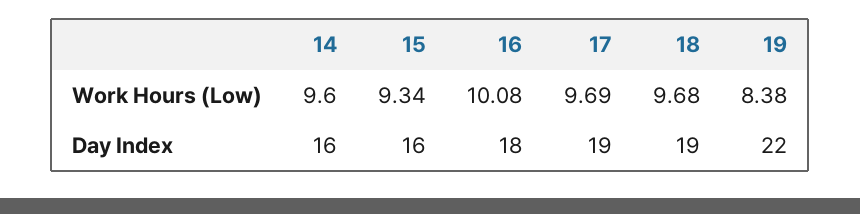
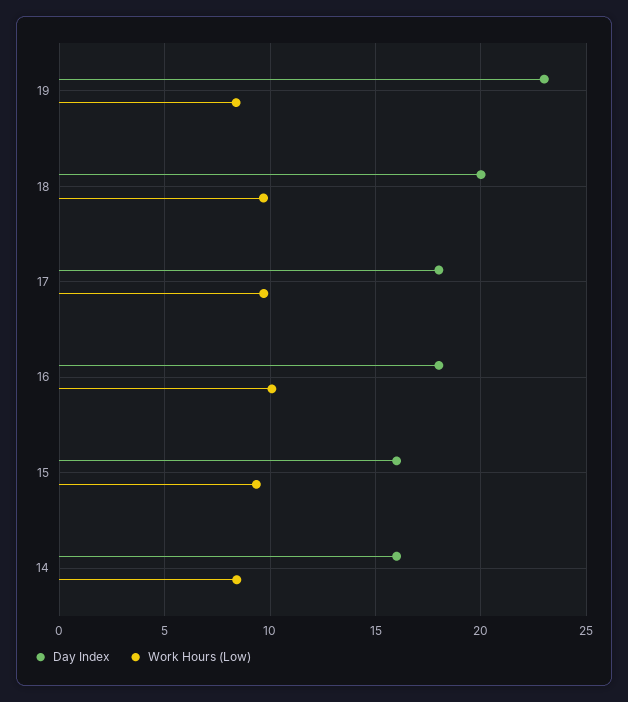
Work Hours (Low), 14: 9.6 -> 8.5
Day Index, 17: 19 -> 18
Day Index, 18: 19 -> 20
Day Index, 19: 22 -> 23

